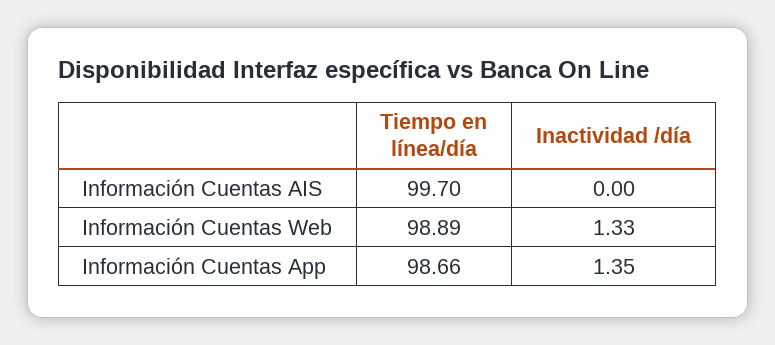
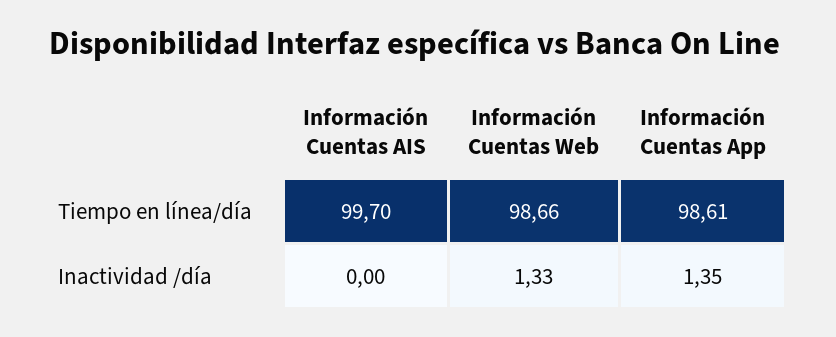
Tiempo en línea/día, Información Cuentas Web: 98.89 -> 98.66
Tiempo en línea/día, Información Cuentas App: 98.66 -> 98.61

